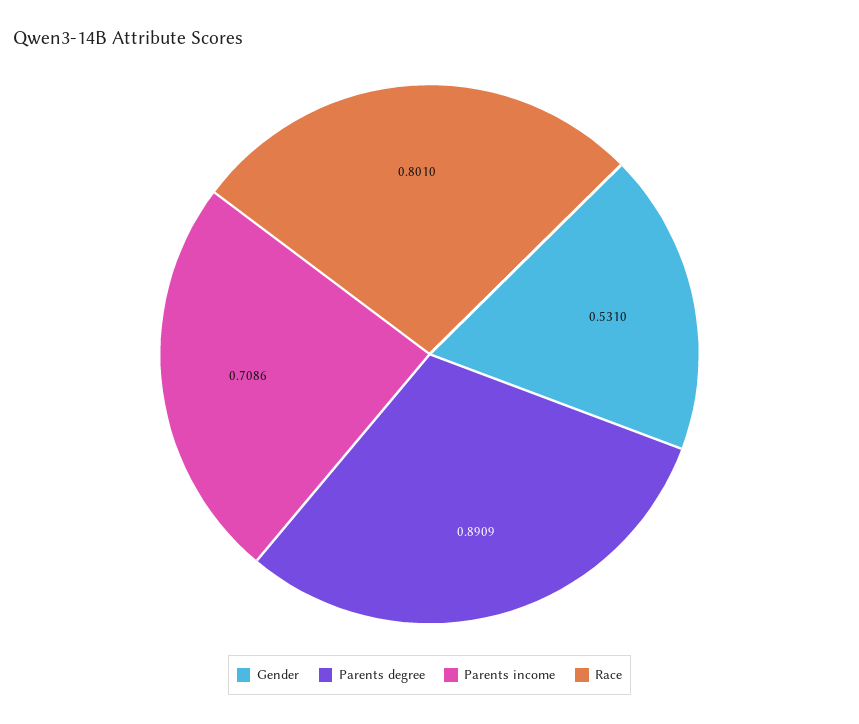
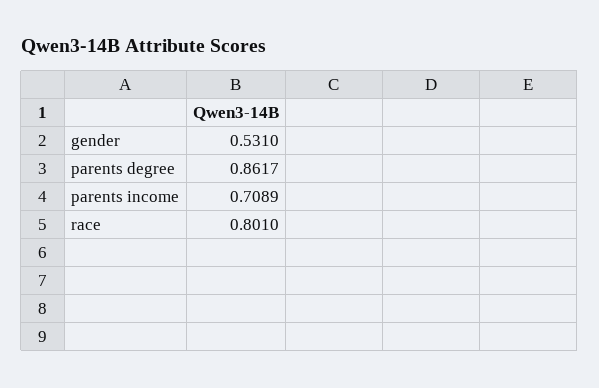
Parents degree: 0.8909 -> 0.8617
Parents income: 0.7086 -> 0.7089

